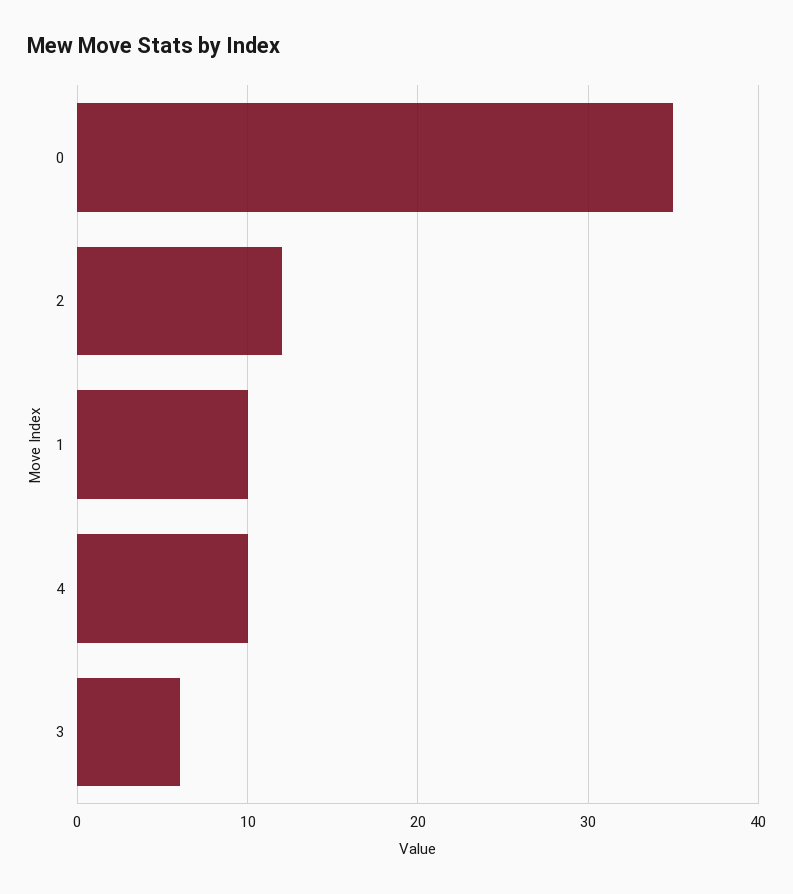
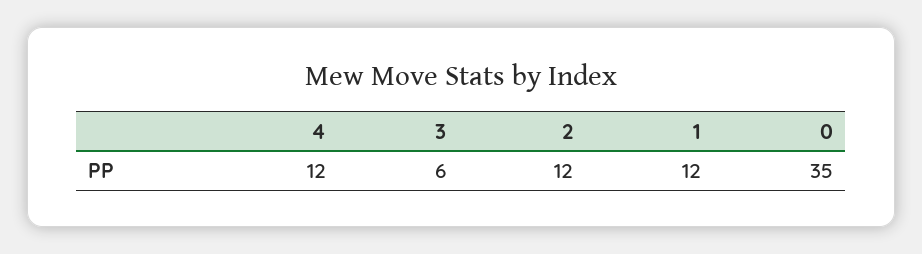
1: 10 -> 12
4: 10 -> 12

